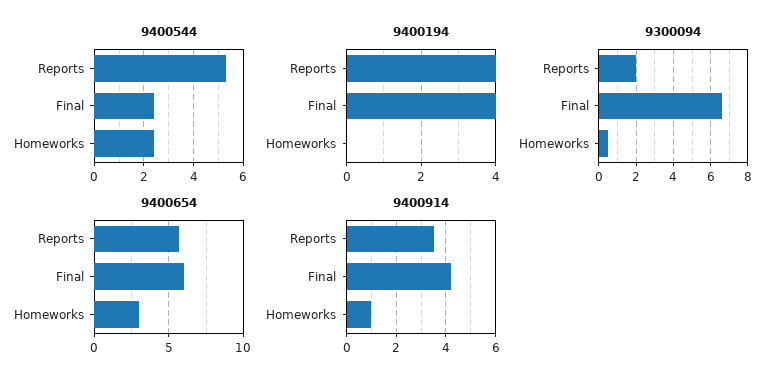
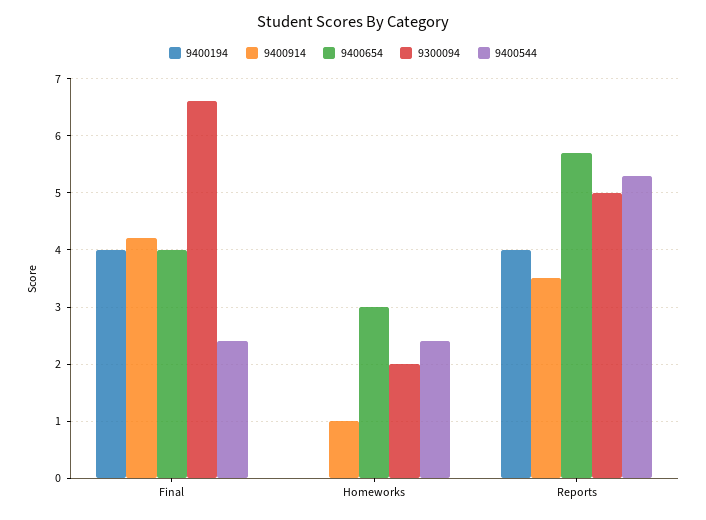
9300094, Reports: 2 -> 5
9300094, Homeworks: 0.5 -> 2
9400654, Final: 6 -> 4

